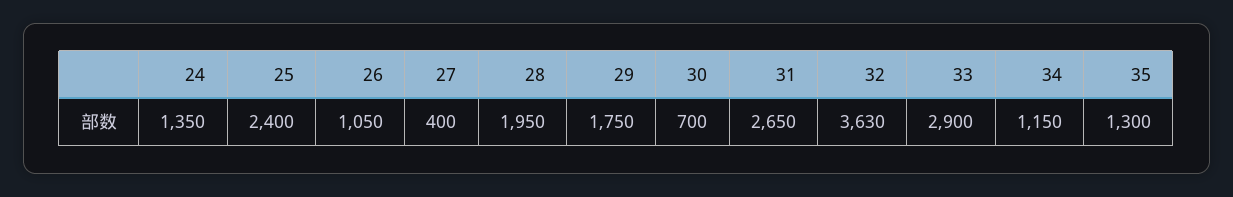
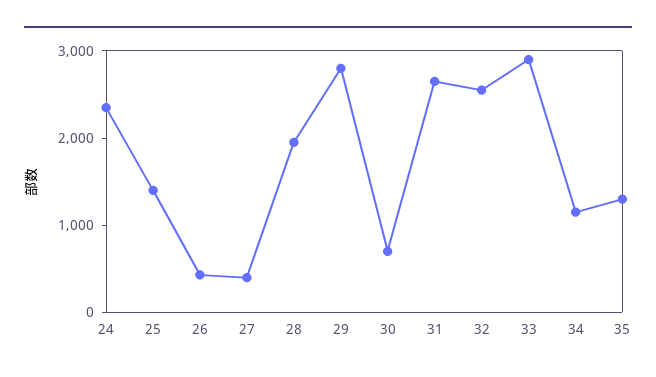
24: 1350 -> 2400
25: 2400 -> 1400
26: 1050 -> 400
29: 1750 -> 2800
32: 3630 -> 2600

